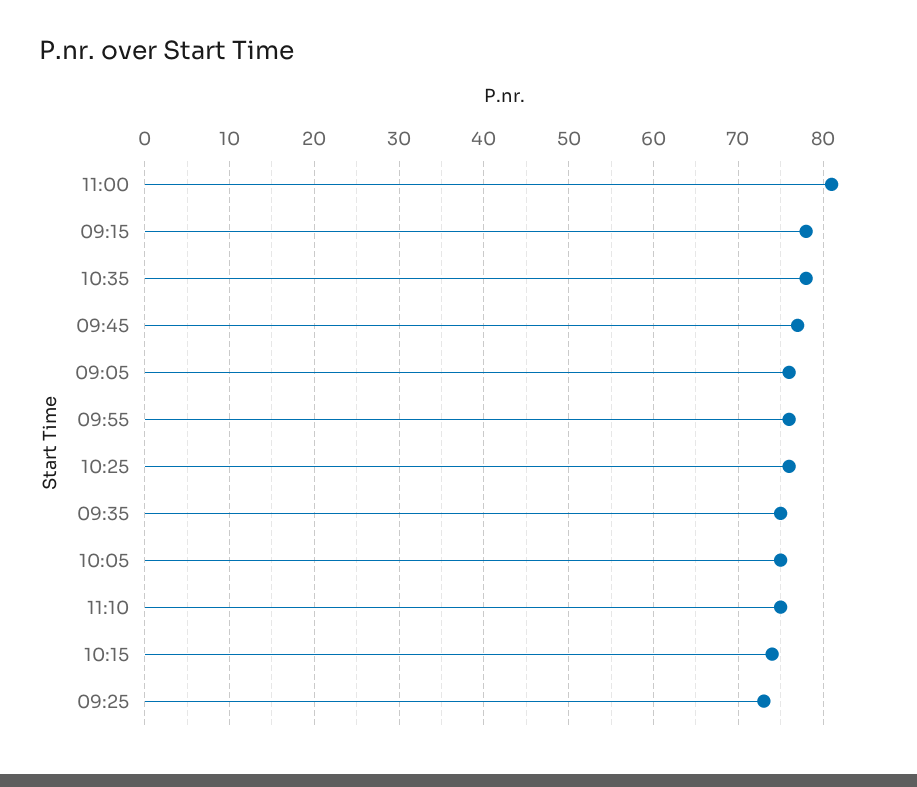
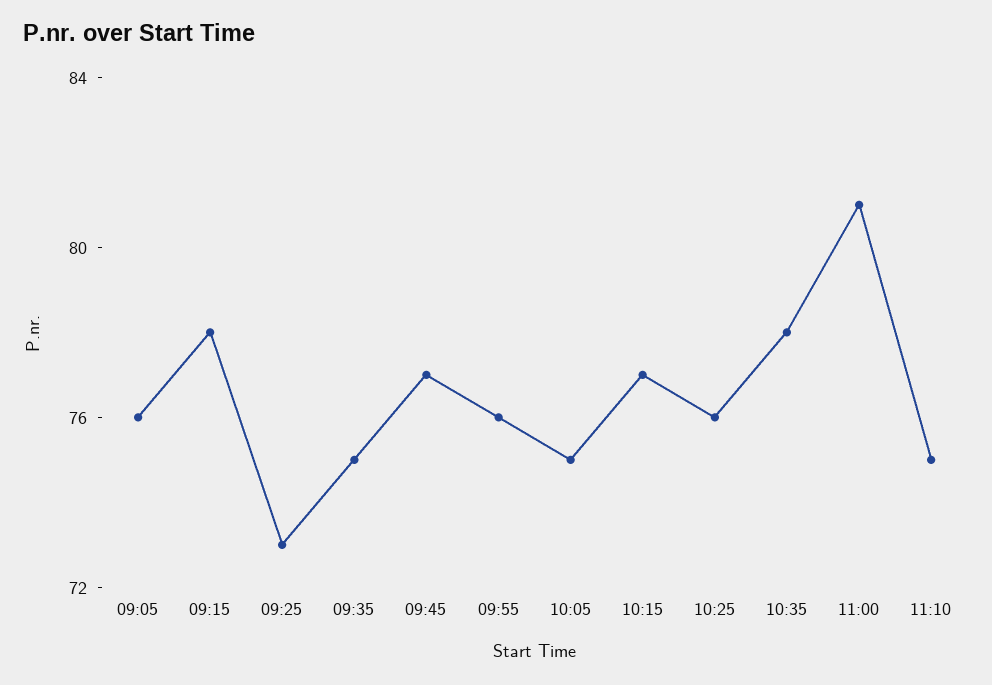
10:15: 74 -> 77

